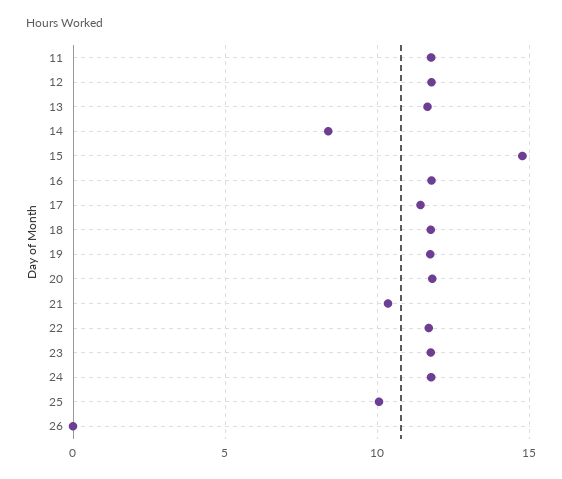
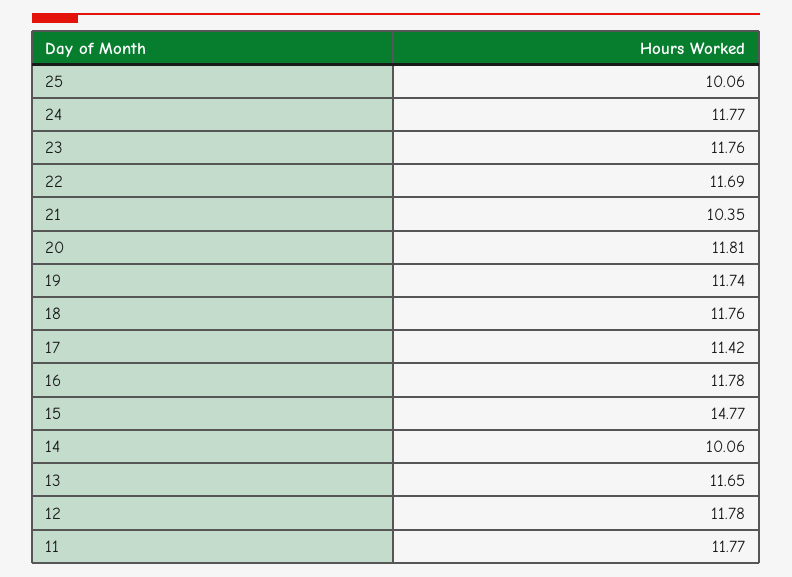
14: 8.5 -> 10.06
26: 0 -> none

